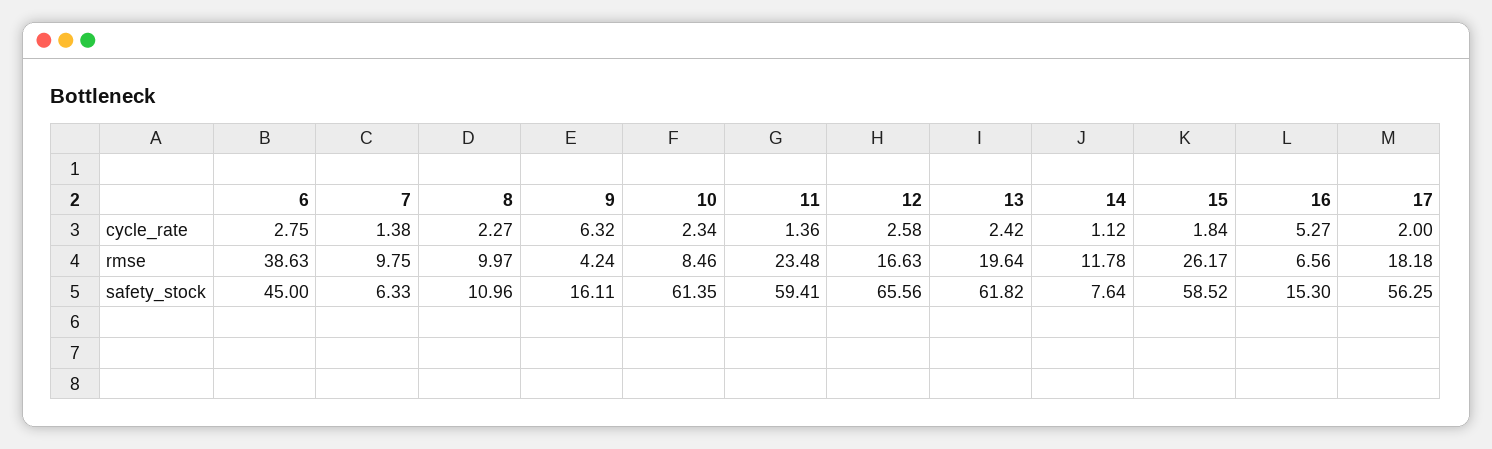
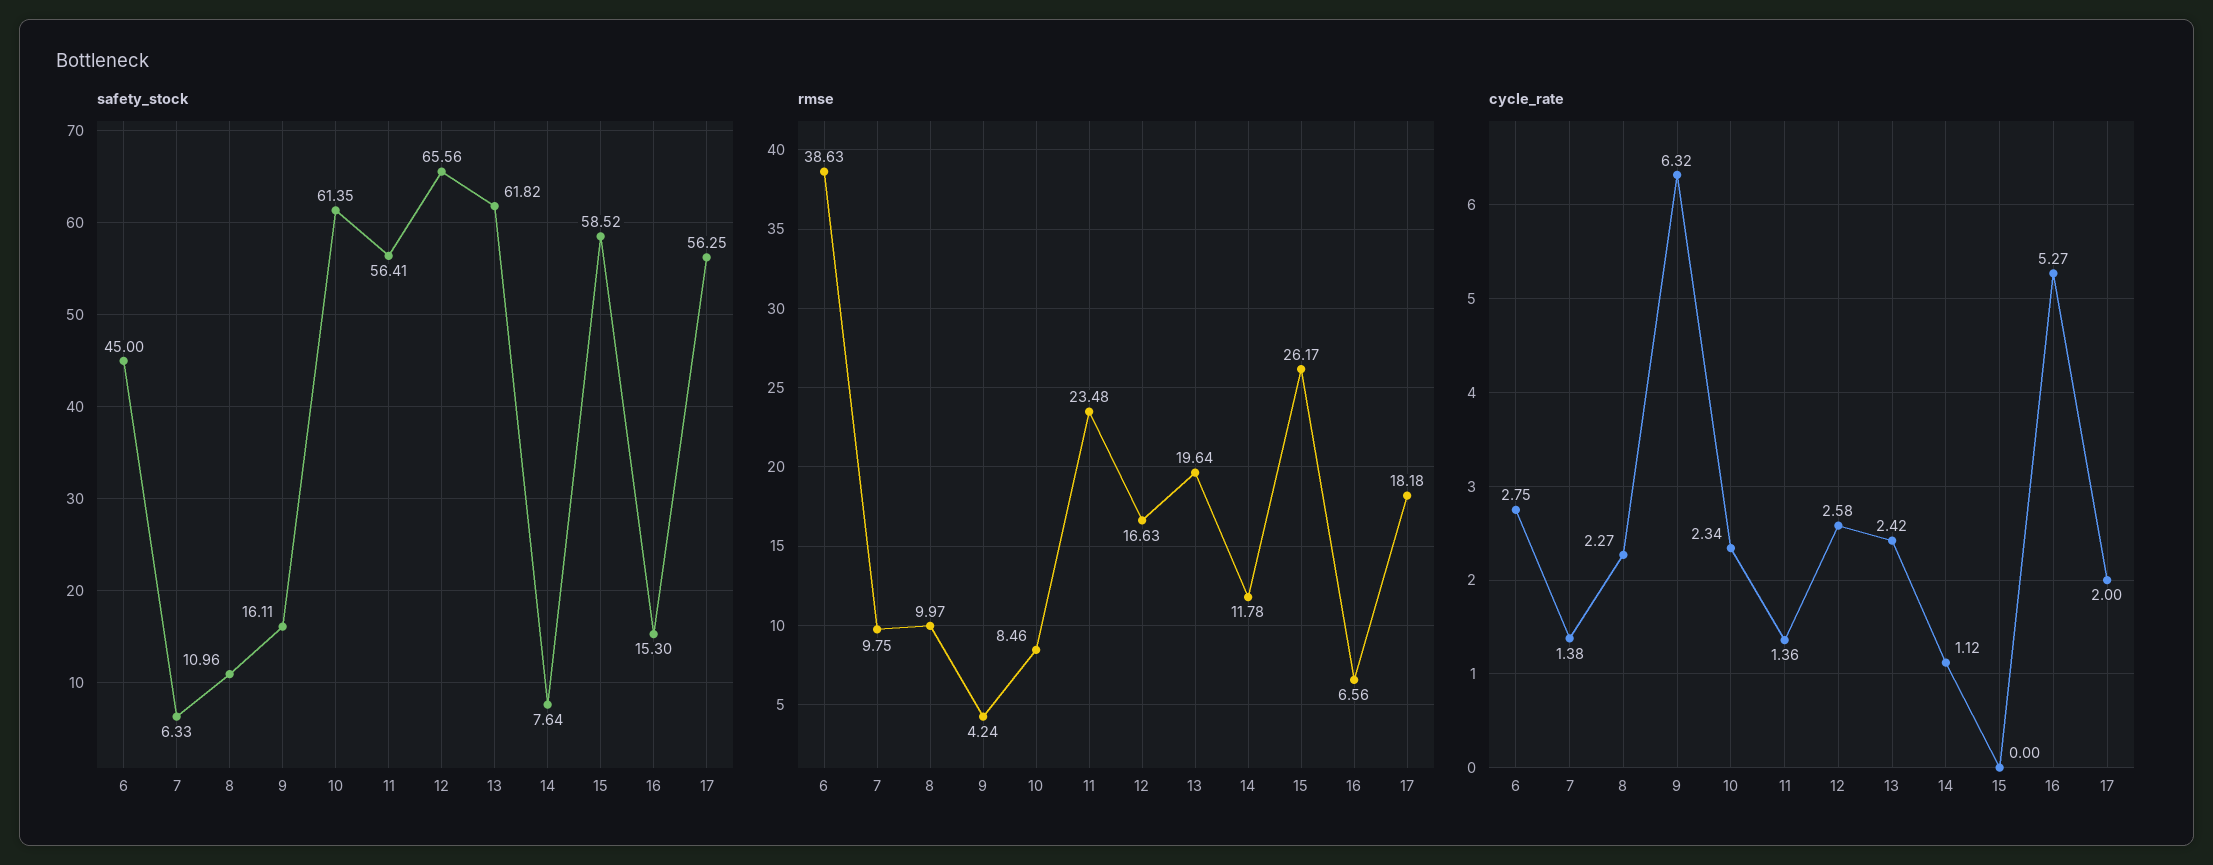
cycle_rate, 15: 1.84 -> 0
safety_stock, 11: 59.41 -> 56.41

